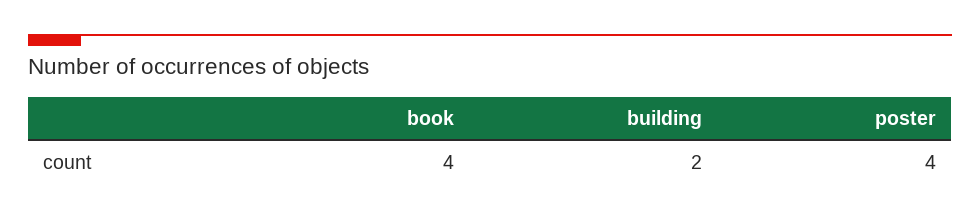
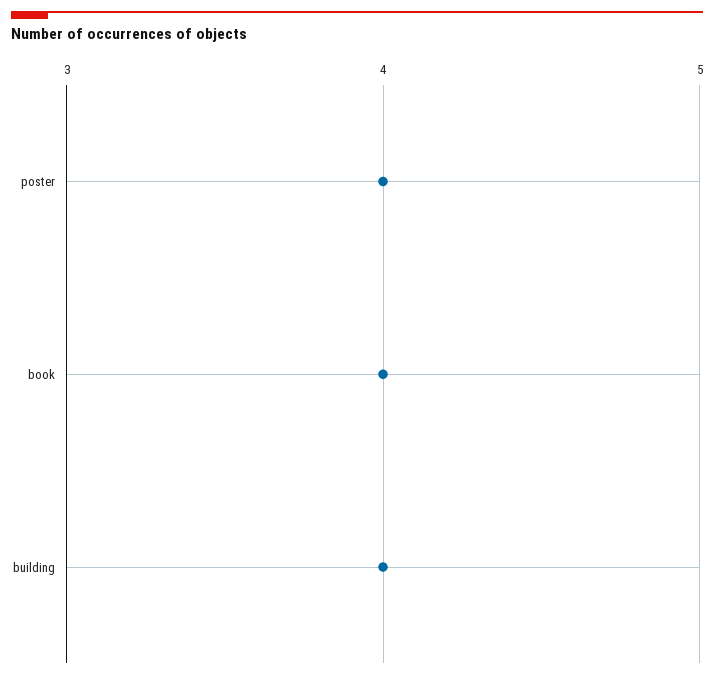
building: 2 -> 4

